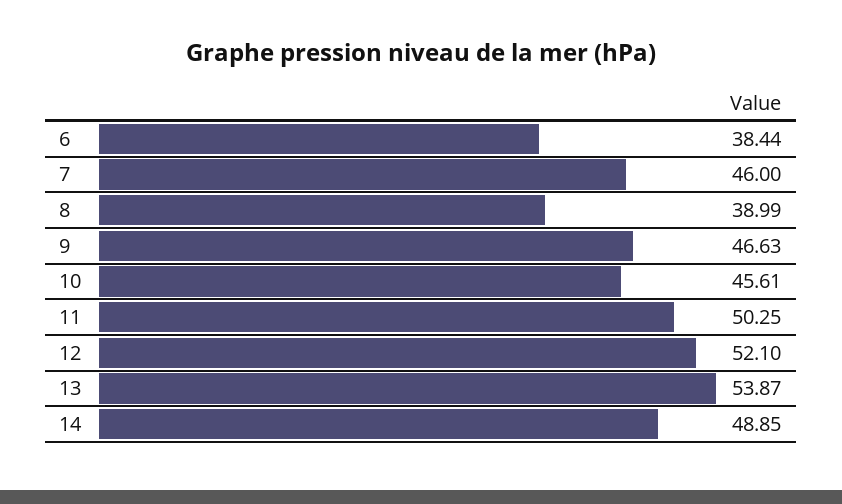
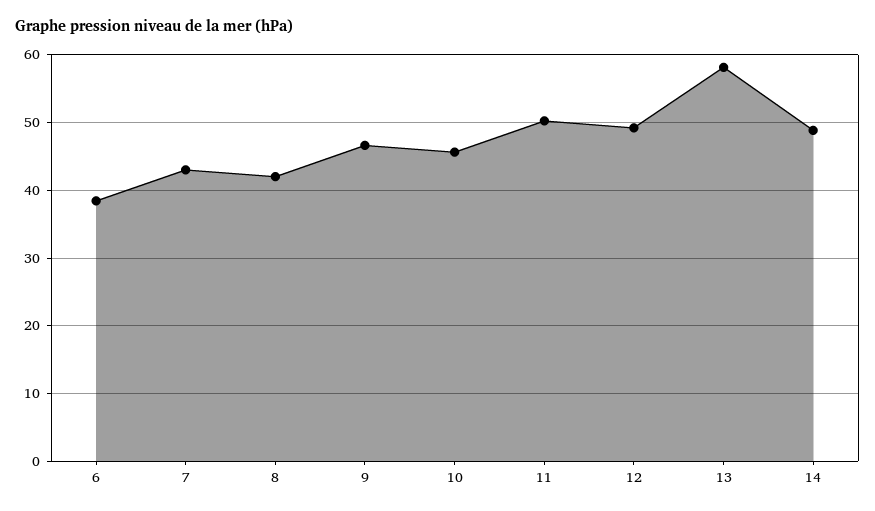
7: 46 -> 43
8: 38.99 -> 42
12: 52.1 -> 49
13: 53.87 -> 58

